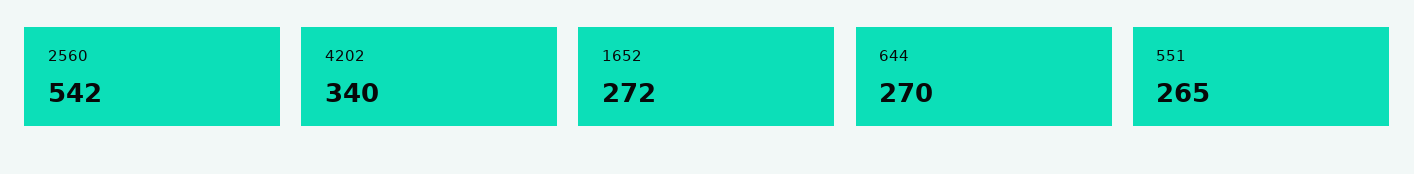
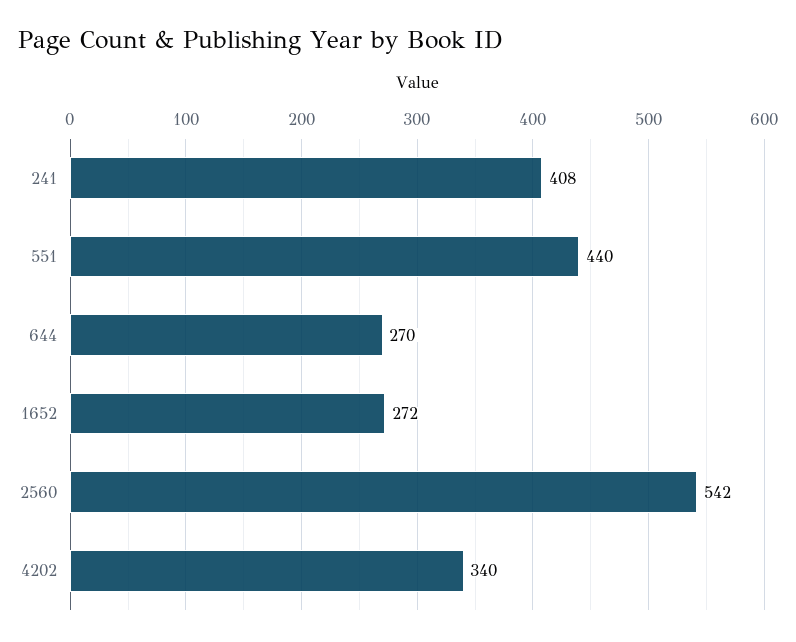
551: 265 -> 440
241: none -> 408

